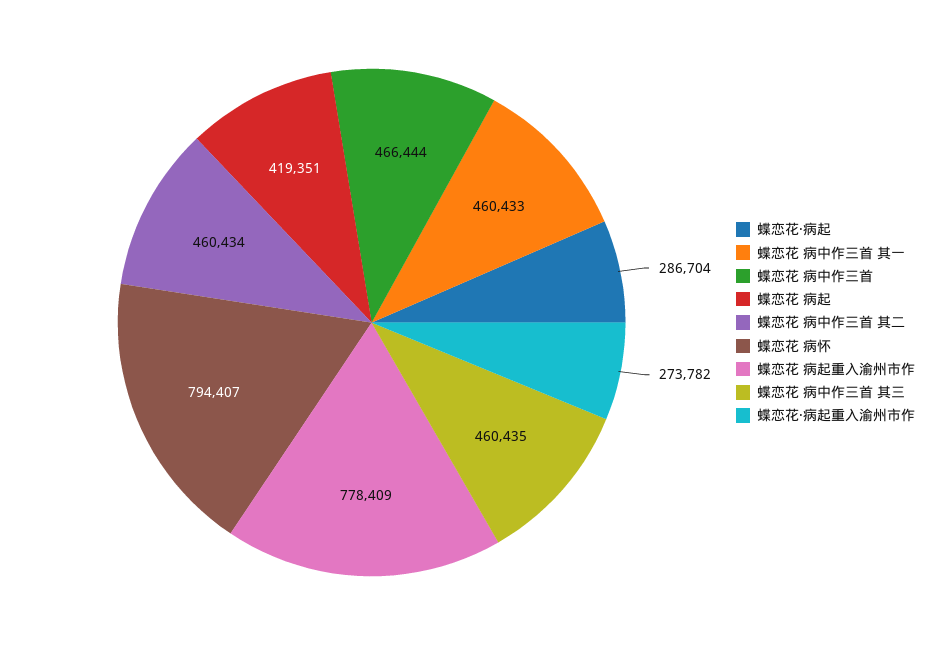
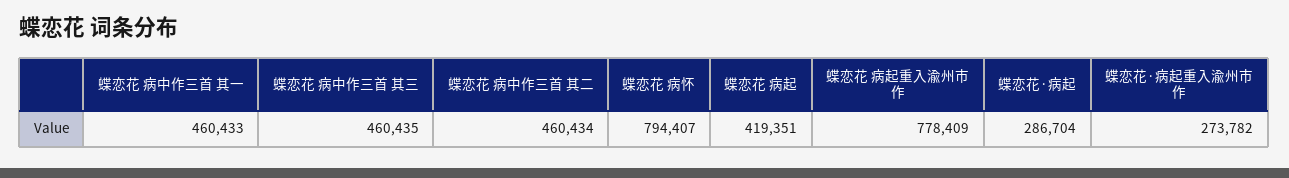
蝶恋花 病中作三首: 466444 -> none

